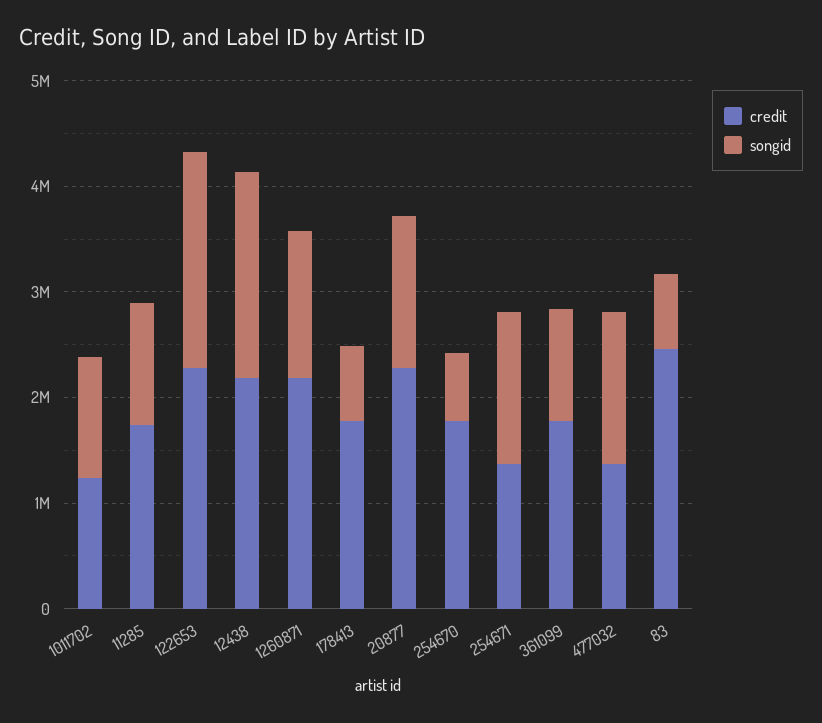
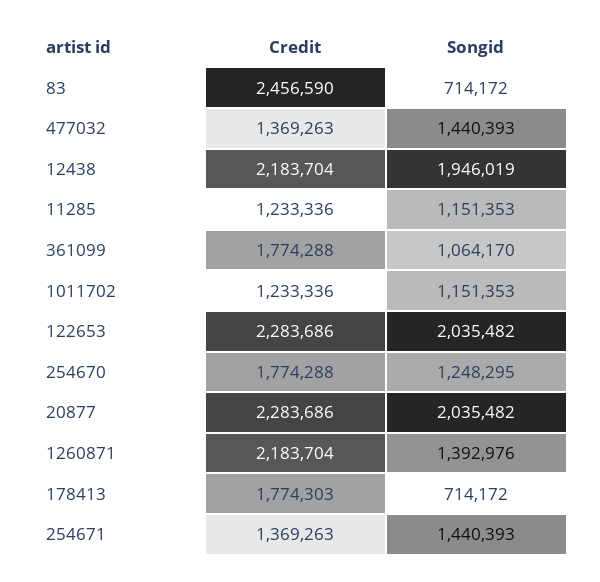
credit, 11285: 1800000 -> 1233336
songid, 20877: 1400000 -> 2035482
songid, 254670: 600000 -> 1248295

